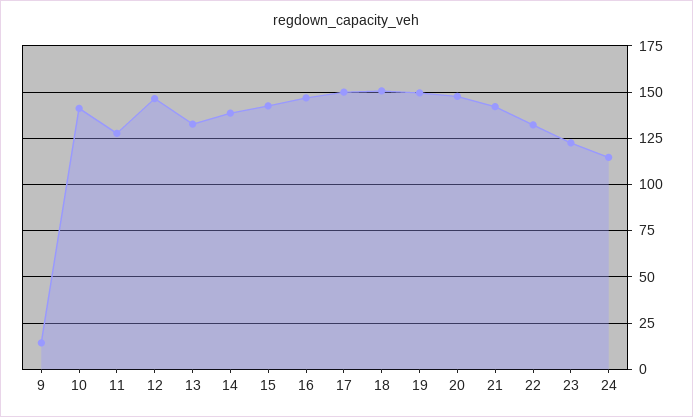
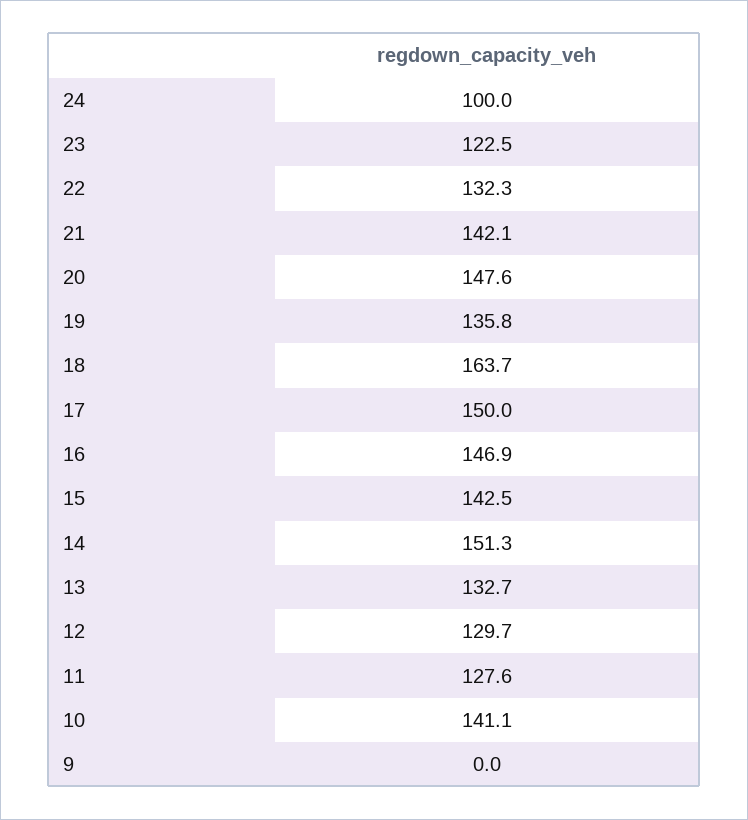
9: 15 -> 0
12: 145 -> 129.7
14: 140 -> 151.3
18: 150 -> 163.7
19: 150 -> 135.8
24: 115 -> 100

